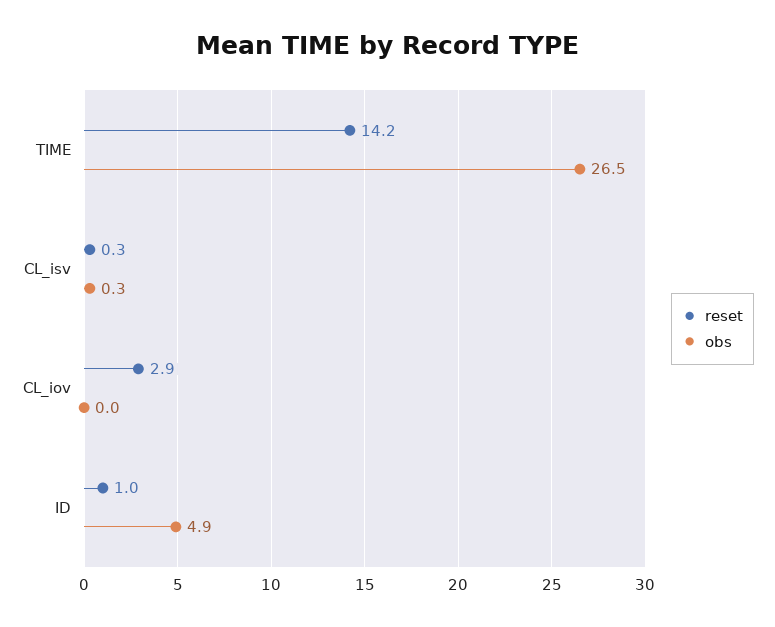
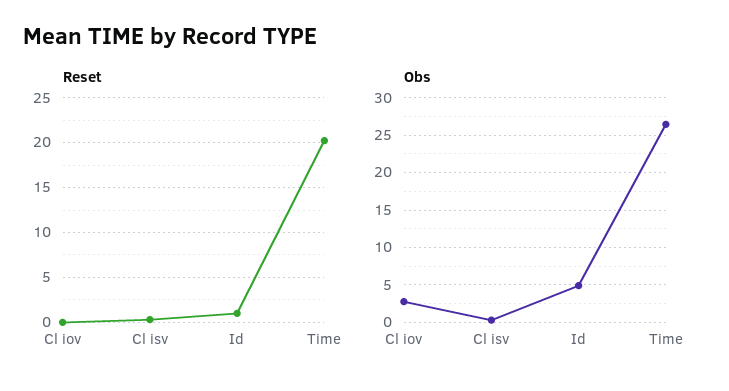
reset, TIME: 14.2 -> 20
reset, CL_iov: 2.9 -> 0
obs, CL_iov: 0 -> 3

